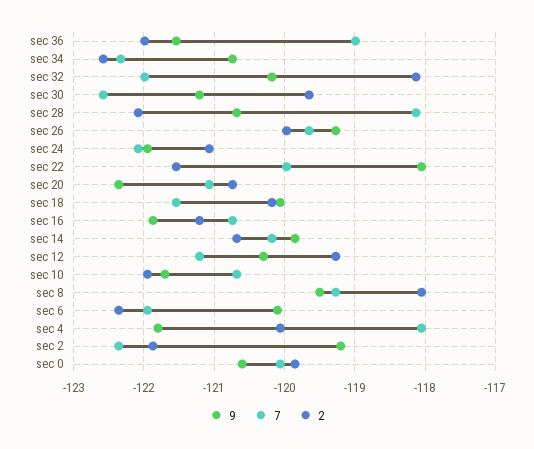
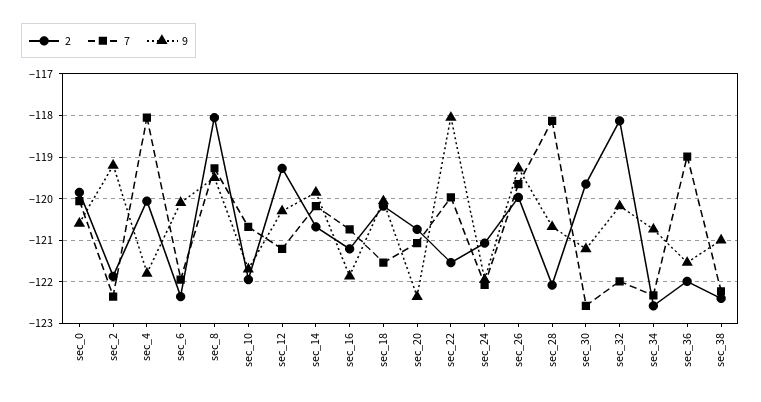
2, sec_38: none -> -122.4
7, sec_38: none -> -122.2
9, sec_38: none -> -121

